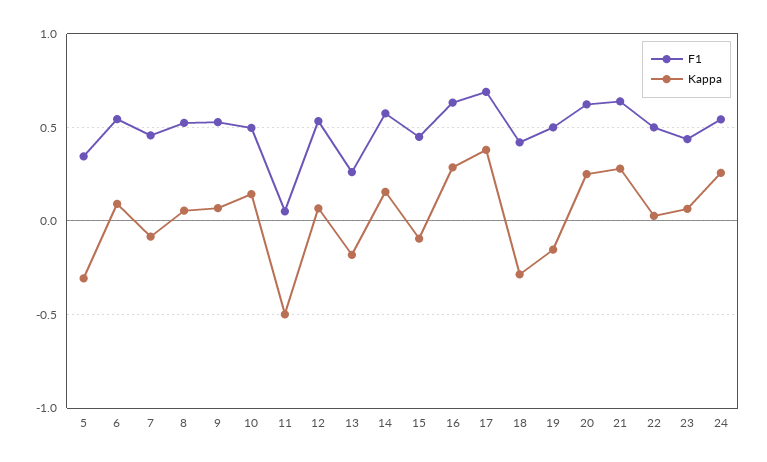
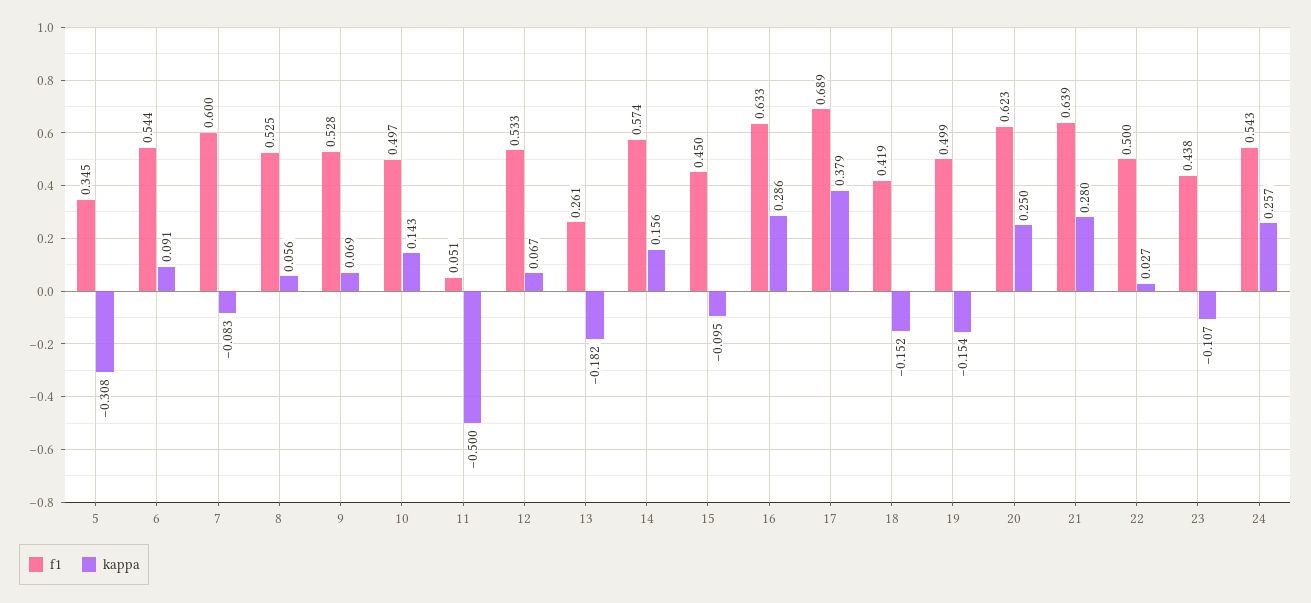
F1, 7: 0.45 -> 0.6
Kappa, 18: -0.3 -> -0.152
Kappa, 23: 0.05 -> -0.107

